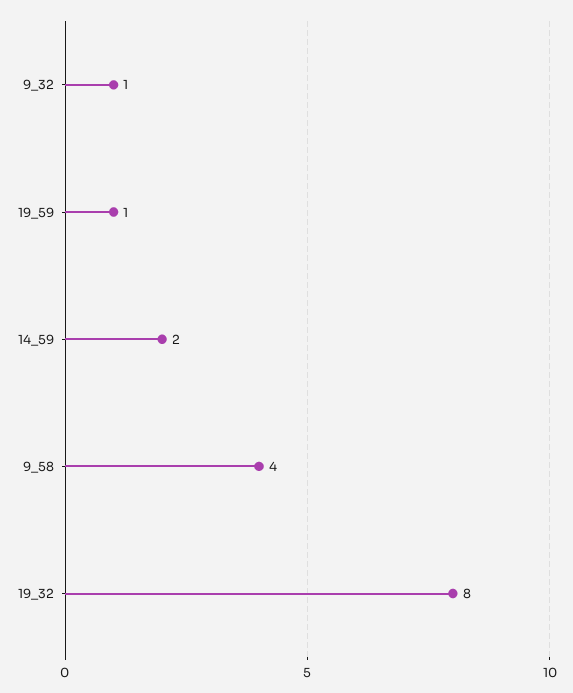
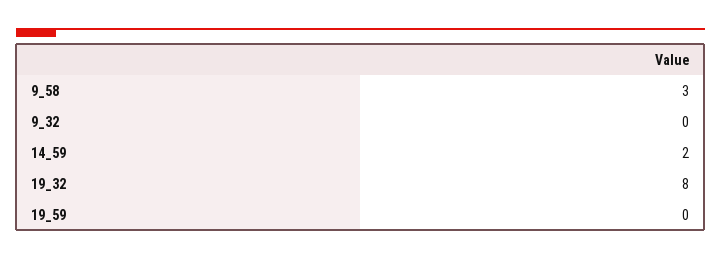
9_32: 1 -> 0
19_59: 1 -> 0
9_58: 4 -> 3

